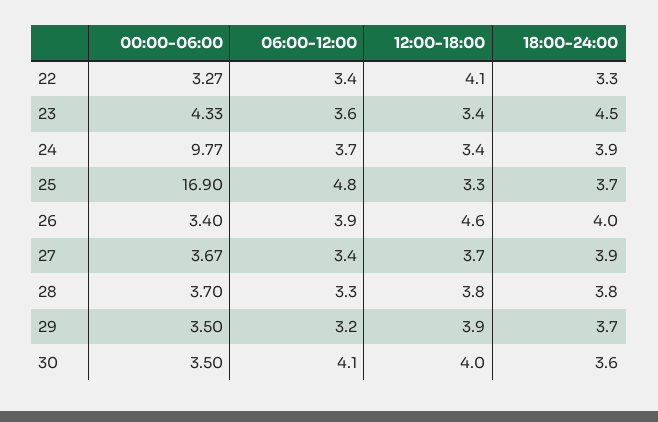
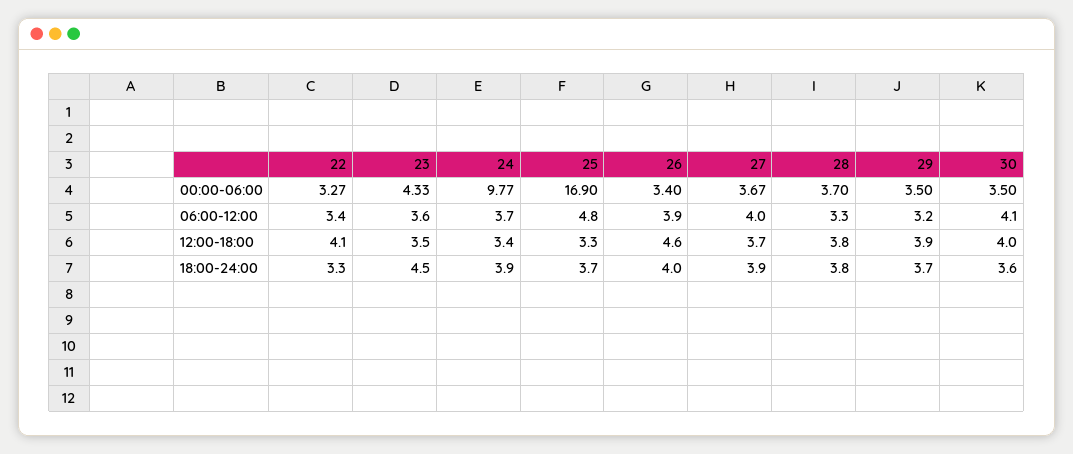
12:00-18:00, 23: 3.4 -> 3.5
06:00-12:00, 27: 3.4 -> 4

